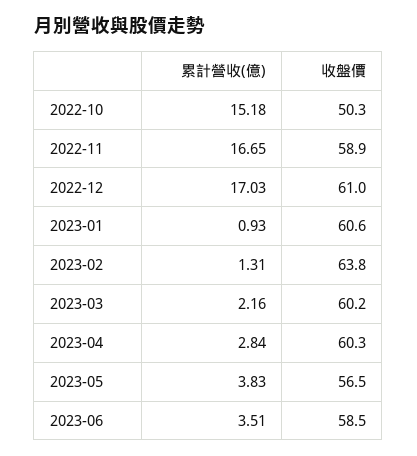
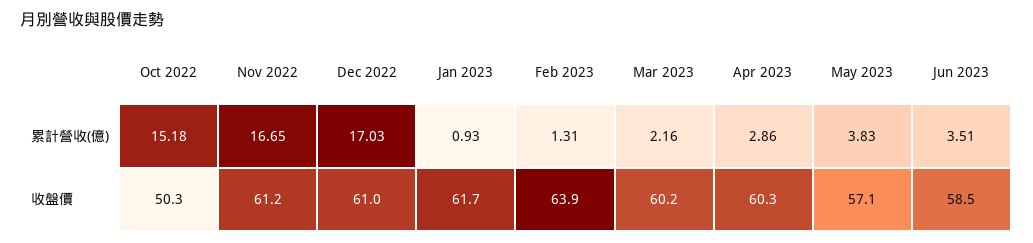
收盤價, 2022-11: 58.9 -> 61.2
收盤價, 2023-01: 60.6 -> 61.7
收盤價, 2023-02: 63.8 -> 63.9
累計營收(億), 2023-04: 2.84 -> 2.86
收盤價, 2023-05: 56.5 -> 57.1

